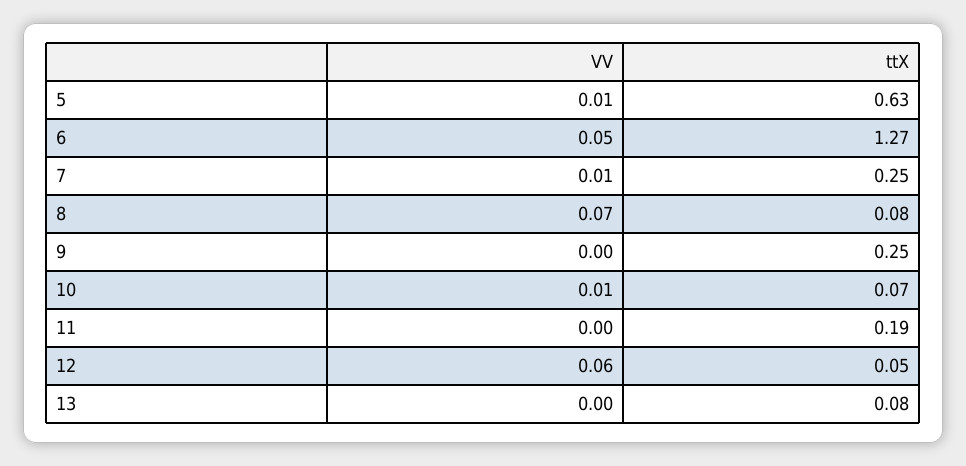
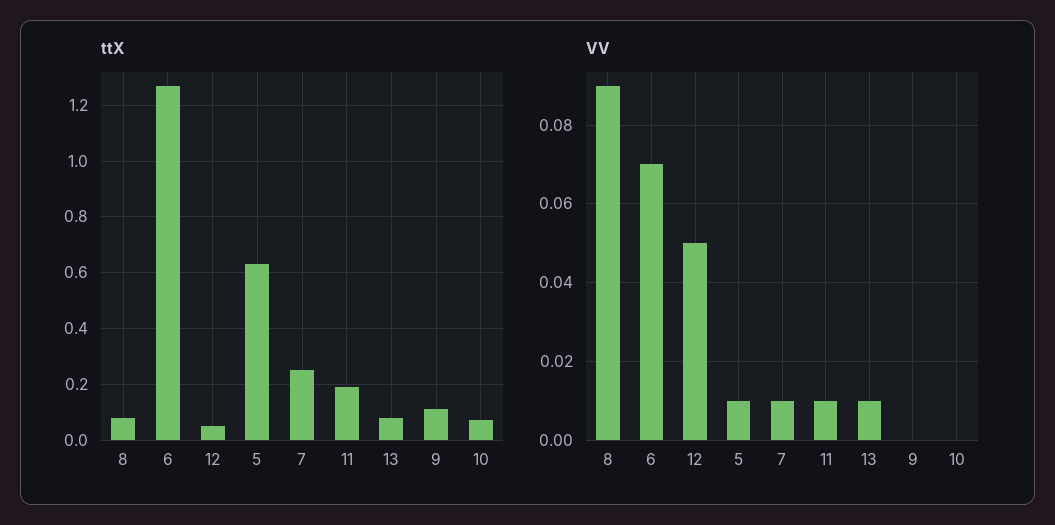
VV, 6: 0.05 -> 0.07
VV, 8: 0.07 -> 0.09
ttX, 9: 0.25 -> 0.1
VV, 10: 0.01 -> 0
VV, 11: 0 -> 0.01
VV, 12: 0.06 -> 0.05
VV, 13: 0 -> 0.01

